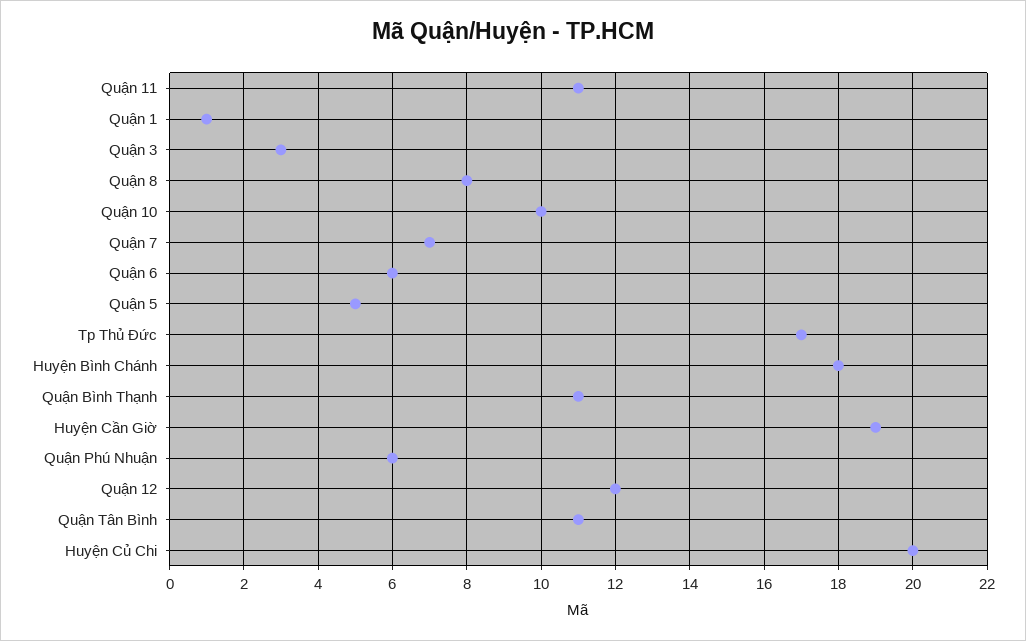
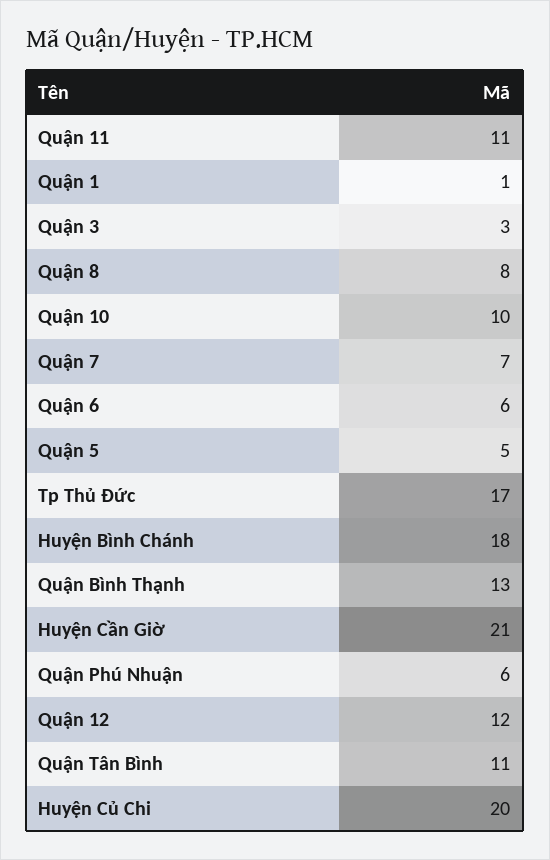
Quận Bình Thạnh: 11 -> 13
Huyện Cần Giờ: 19 -> 21

